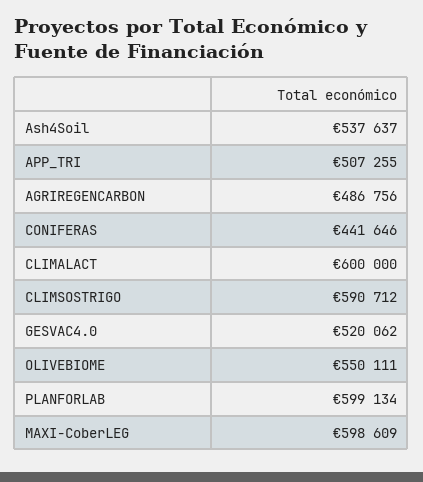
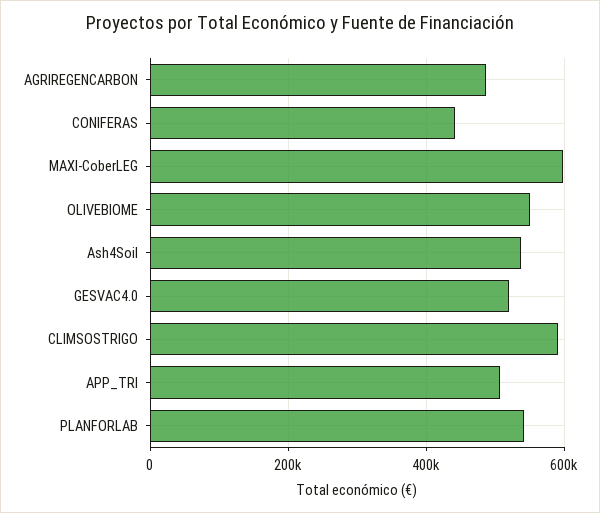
CLIMALACT: 600000 -> none
PLANFORLAB: 599134 -> 540000

